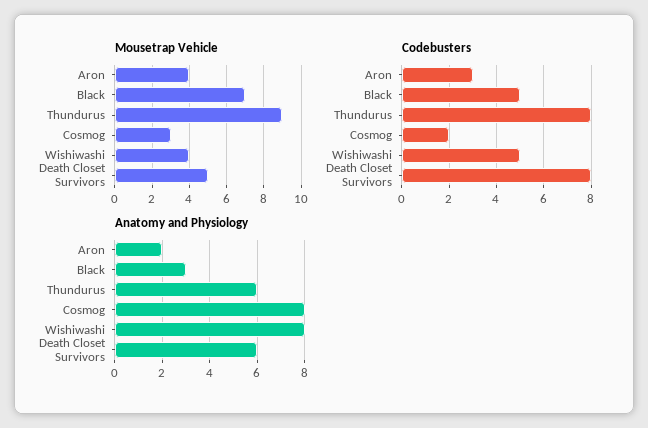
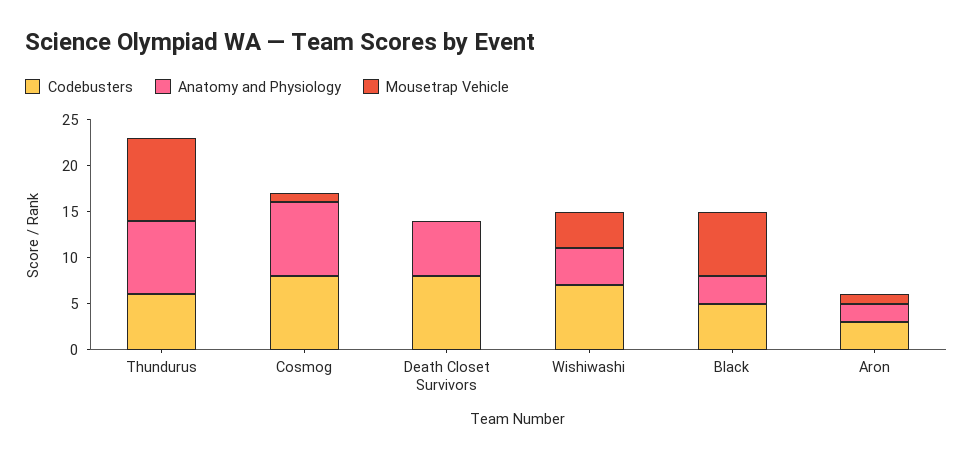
Mousetrap Vehicle, Aron: 4 -> 1
Mousetrap Vehicle, Cosmog: 3 -> 1
Mousetrap Vehicle, Death Closet Survivors: 5 -> 0
Codebusters, Thundurus: 8 -> 6
Codebusters, Cosmog: 2 -> 8
Codebusters, Wishiwashi: 5 -> 7
Anatomy and Physiology, Thundurus: 6 -> 8
Anatomy and Physiology, Wishiwashi: 8 -> 4

